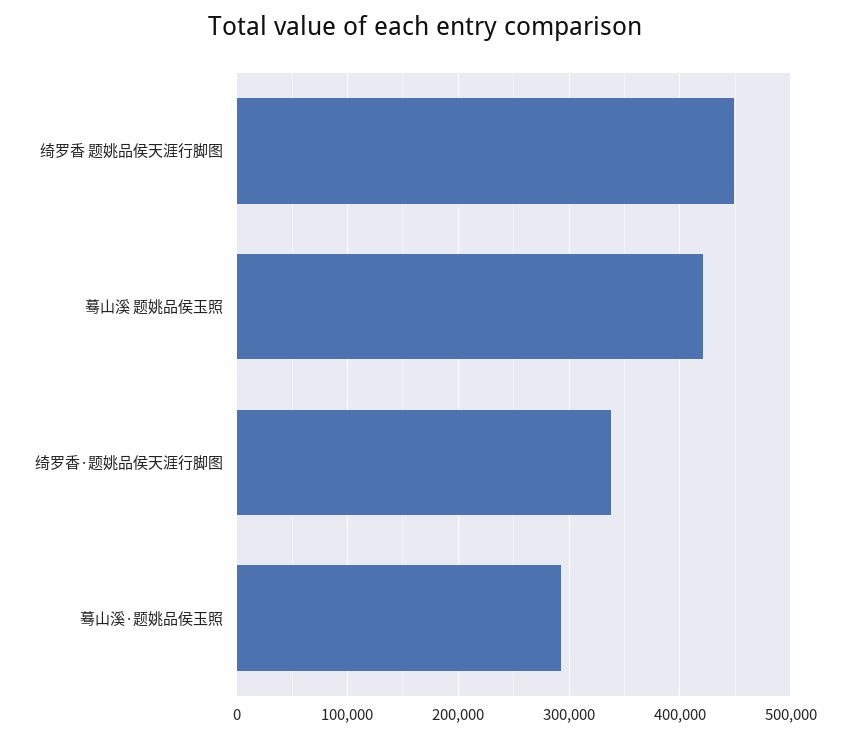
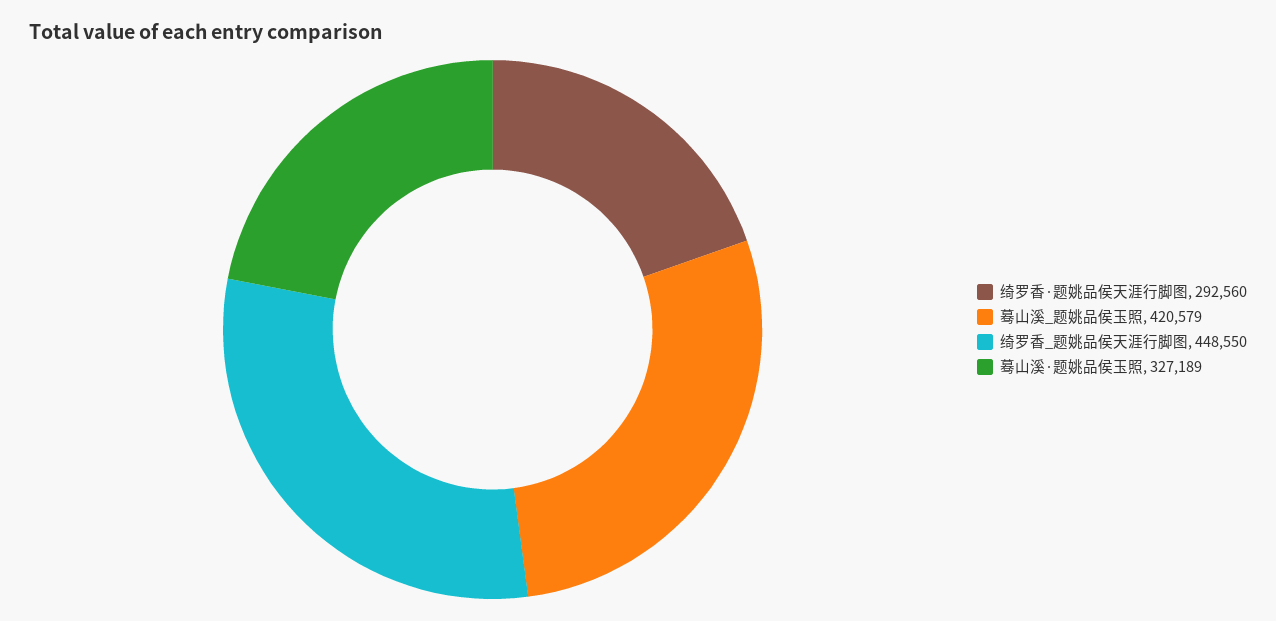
绮罗香·题姚品侯天涯行脚图: 340000 -> 292560
蓦山溪·题姚品侯玉照: 290000 -> 327189

